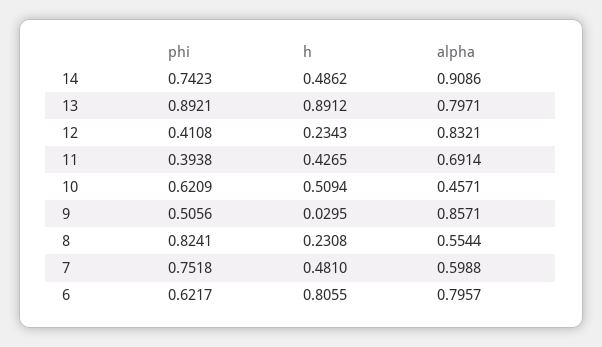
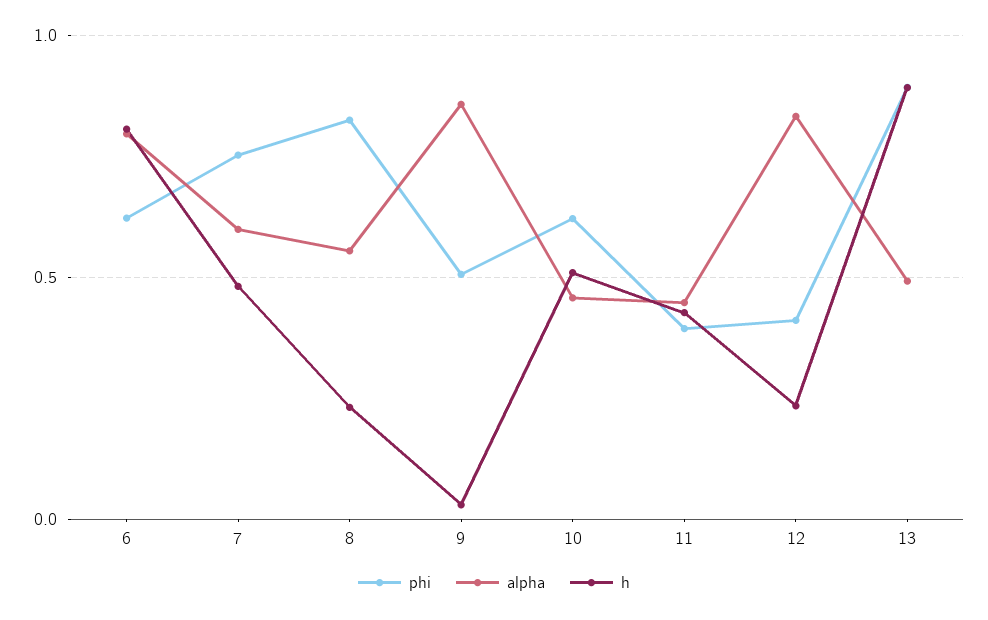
phi, 14: 0.7423 -> none
h, 14: 0.4862 -> none
alpha, 14: 0.9086 -> none
alpha, 13: 0.7971 -> 0.5
alpha, 11: 0.6914 -> 0.45

